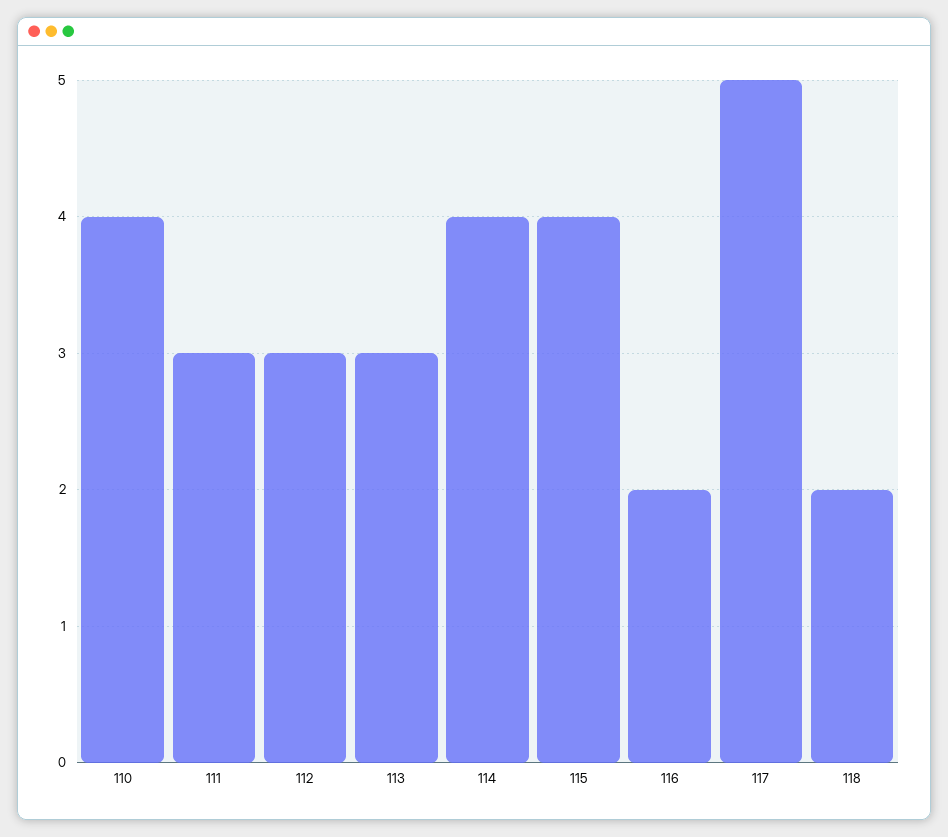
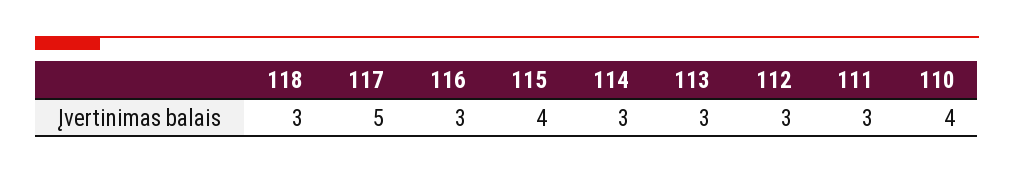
114: 4 -> 3
116: 2 -> 3
118: 2 -> 3

